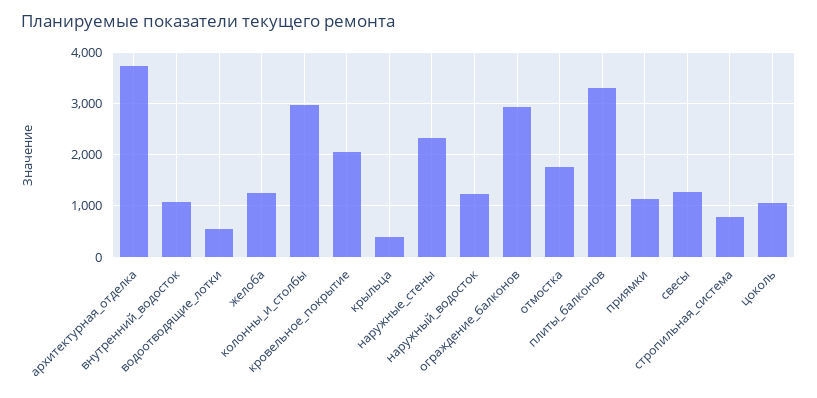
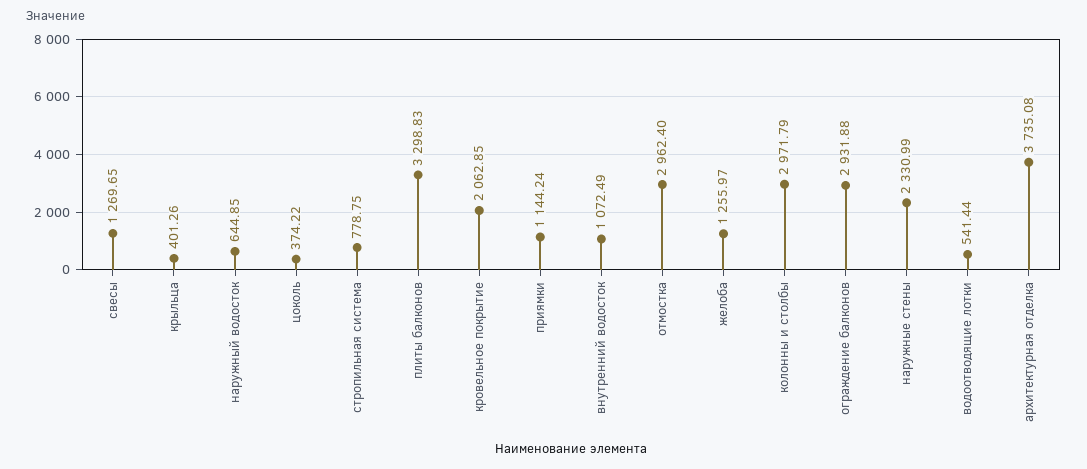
наружный_водосток: 1200 -> 644.85
отмостка: 1800 -> 2962.4
цоколь: 1000 -> 374.22

